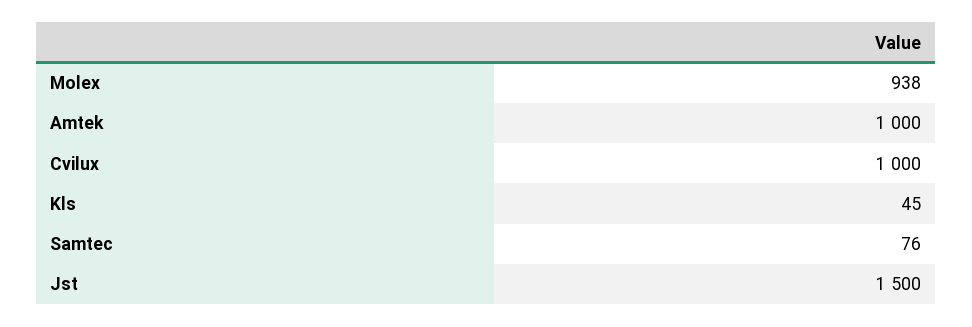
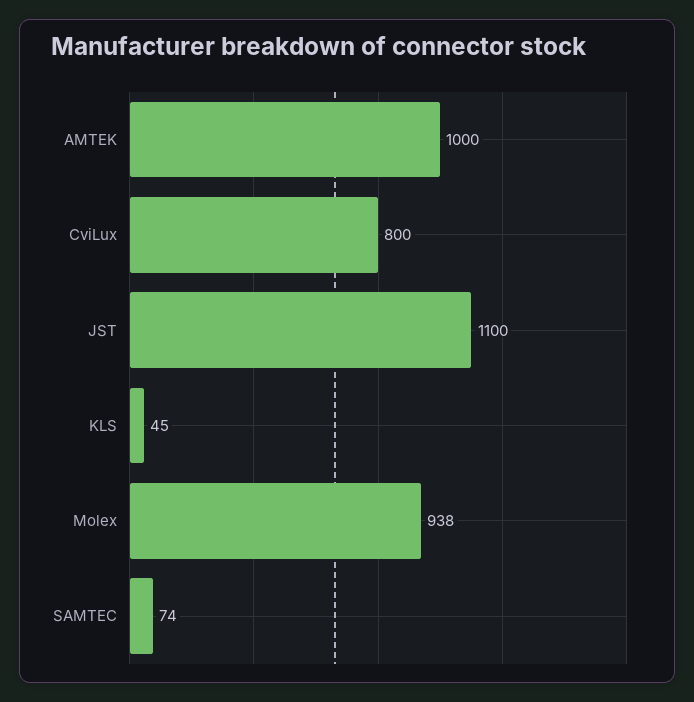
Cvilux: 1000 -> 800
Samtec: 76 -> 74
Jst: 1500 -> 1100

